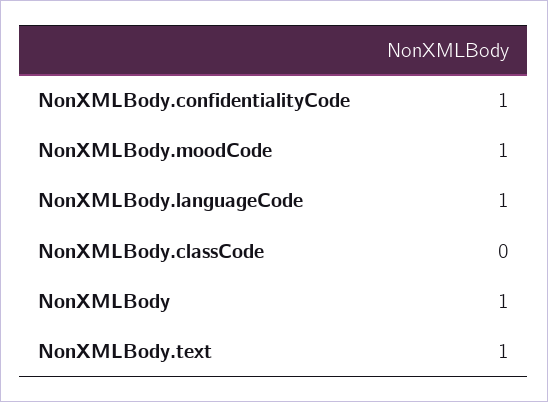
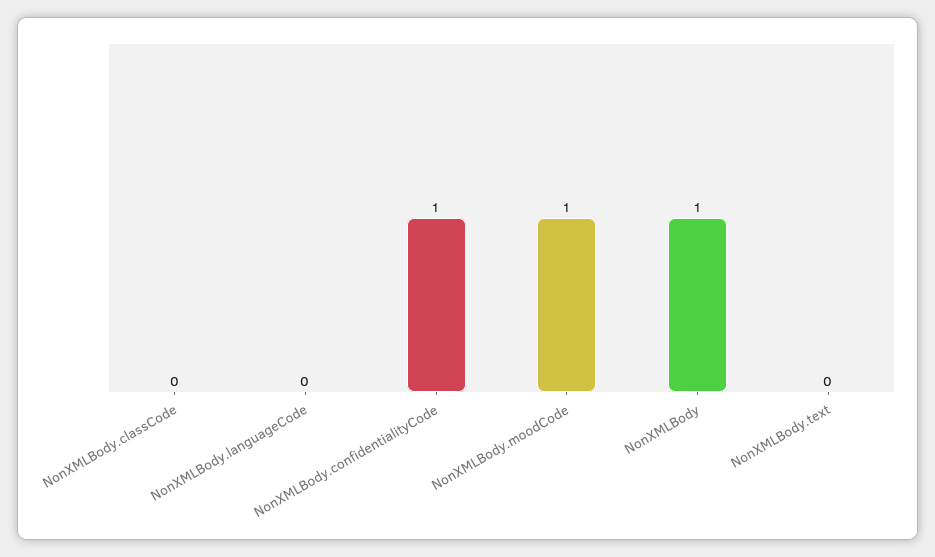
NonXMLBody.languageCode: 1 -> 0
NonXMLBody.text: 1 -> 0

